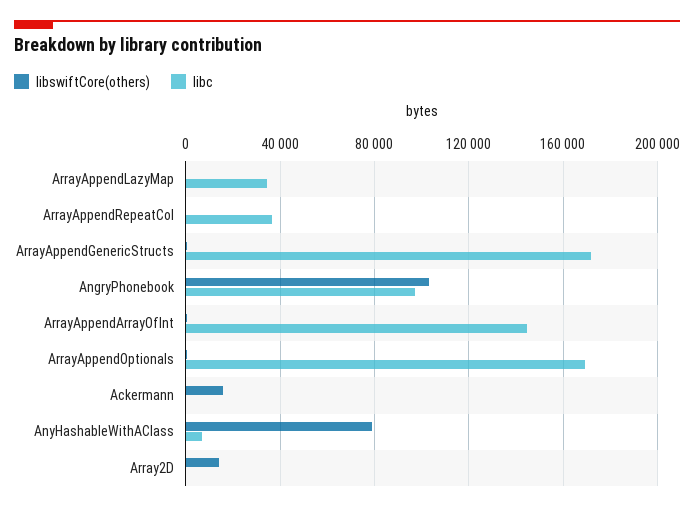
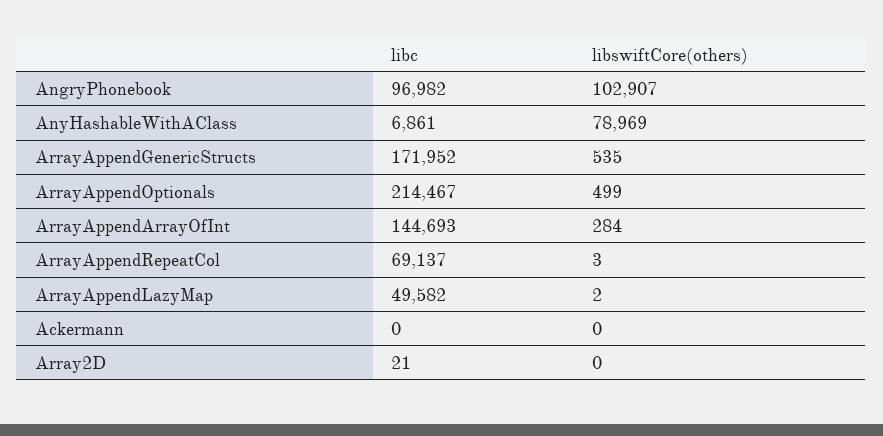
libc, ArrayAppendLazyMap: 35000 -> 49582
libc, ArrayAppendRepeatCol: 35000 -> 69137
libc, ArrayAppendOptionals: 170000 -> 214467
libswiftCore(others), Ackermann: 15000 -> 0
libswiftCore(others), Array2D: 15000 -> 0

